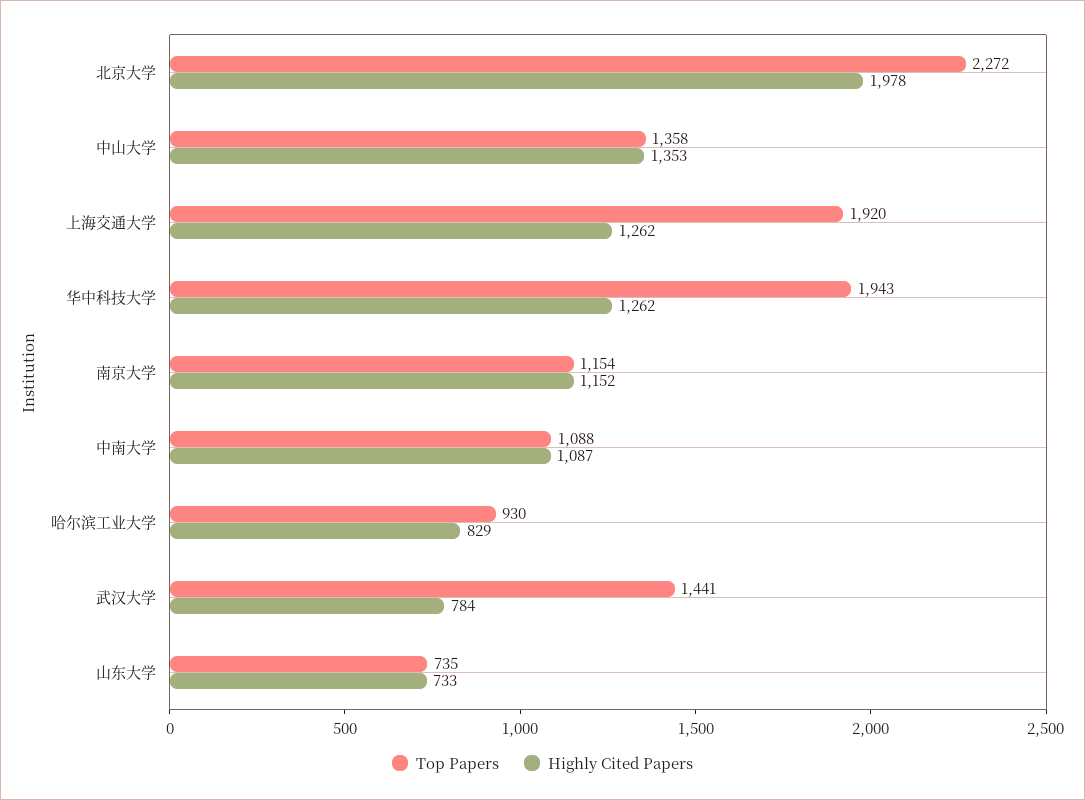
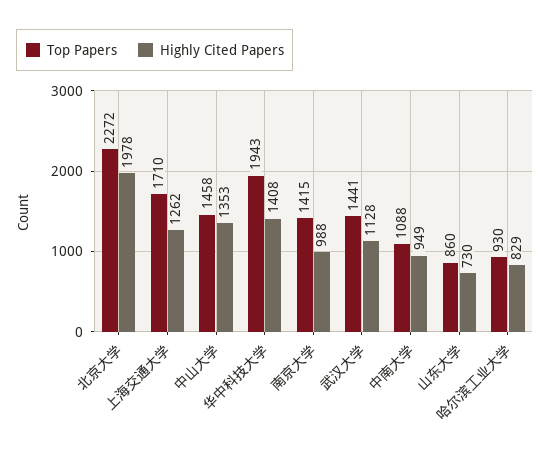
Top Papers, 中山大学: 1358 -> 1458
Top Papers, 上海交通大学: 1920 -> 1710
Highly Cited Papers, 华中科技大学: 1262 -> 1408
Top Papers, 南京大学: 1154 -> 1415
Highly Cited Papers, 南京大学: 1152 -> 988
Highly Cited Papers, 中南大学: 1087 -> 949
Highly Cited Papers, 武汉大学: 784 -> 1128
Top Papers, 山东大学: 735 -> 860
Highly Cited Papers, 山东大学: 733 -> 730

